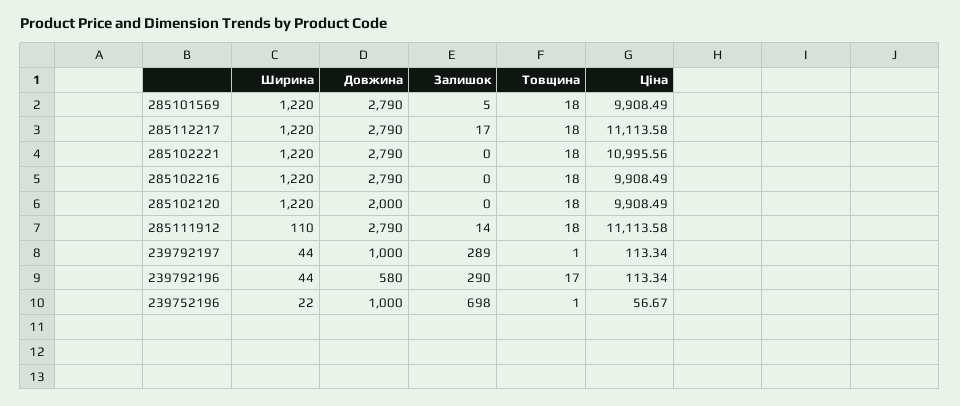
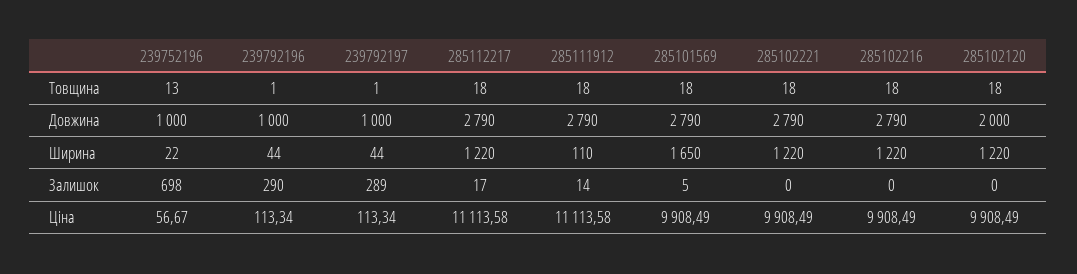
Ширина, 285101569: 1220 -> 1650
Ціна, 285102221: 10995.56 -> 9908.49
Довжина, 239792196: 580 -> 1000
Товщина, 239792196: 17 -> 1
Товщина, 239752196: 1 -> 13

